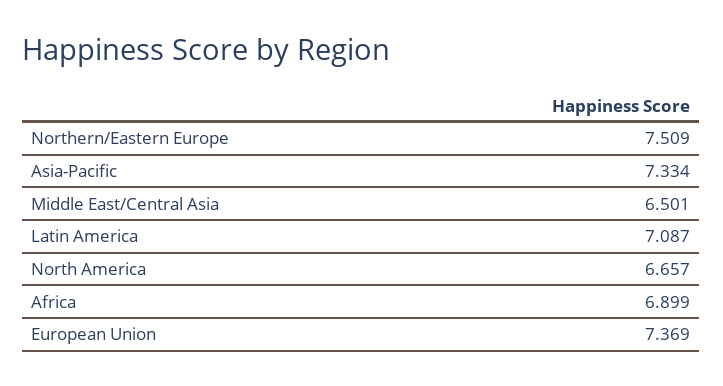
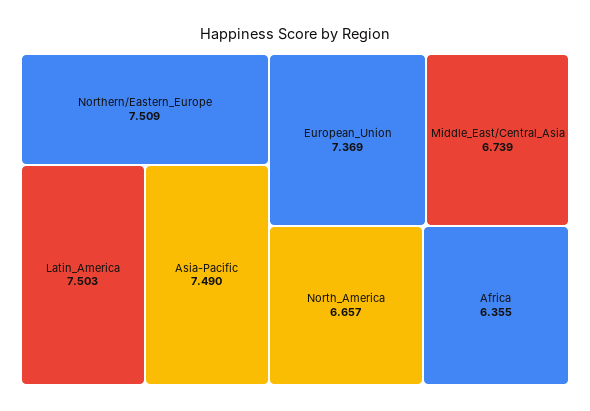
Asia-Pacific: 7.334 -> 7.49
Middle East/Central Asia: 6.501 -> 6.739
Latin America: 7.087 -> 7.503
Africa: 6.899 -> 6.355

